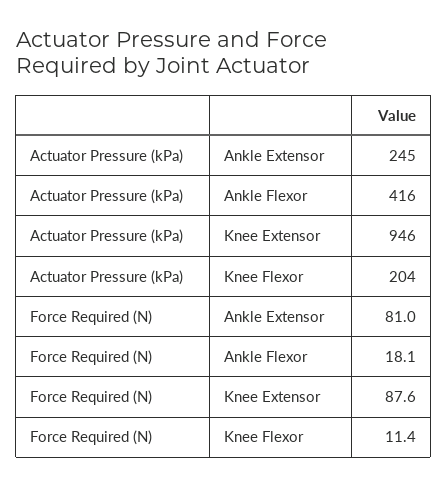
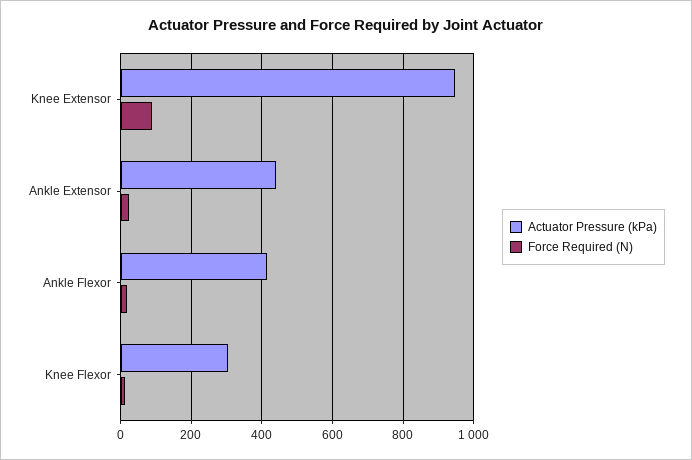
Actuator Pressure (kPa), Ankle Extensor: 245 -> 440
Actuator Pressure (kPa), Knee Flexor: 204 -> 300
Force Required (N), Ankle Extensor: 81 -> 20

